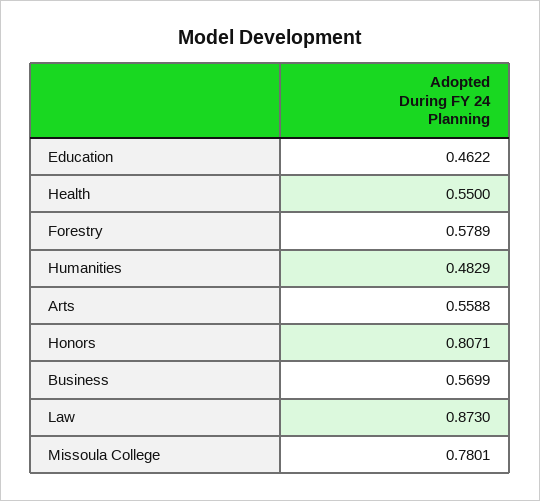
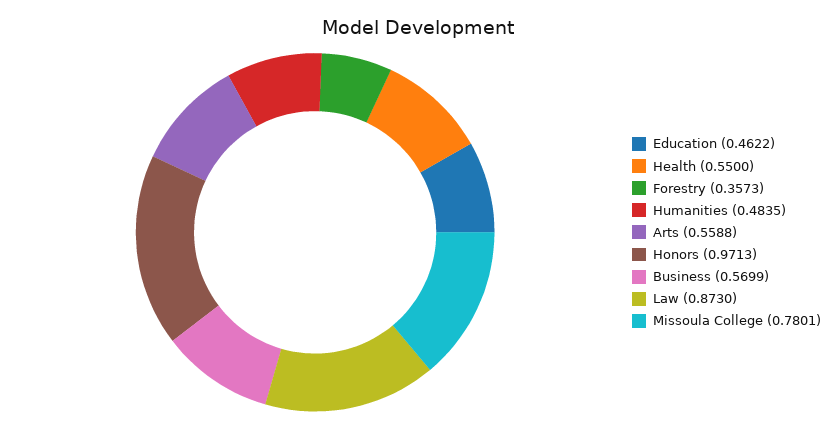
Forestry: 0.5789 -> 0.3573
Humanities: 0.4829 -> 0.4835
Honors: 0.8071 -> 0.9713

